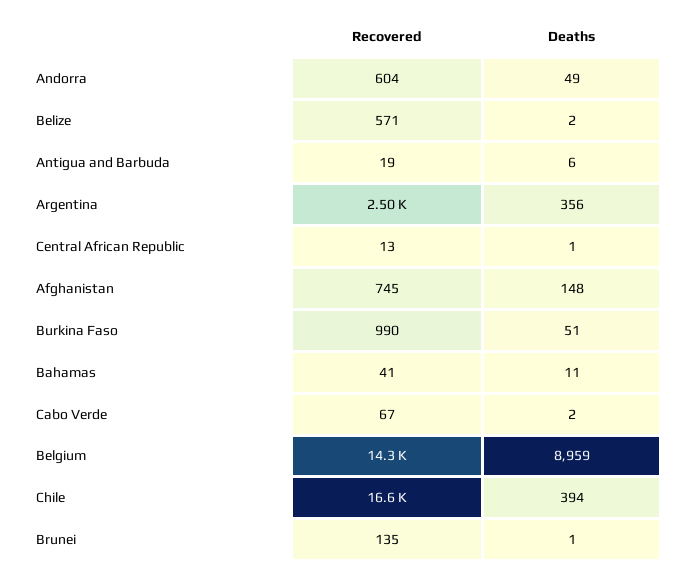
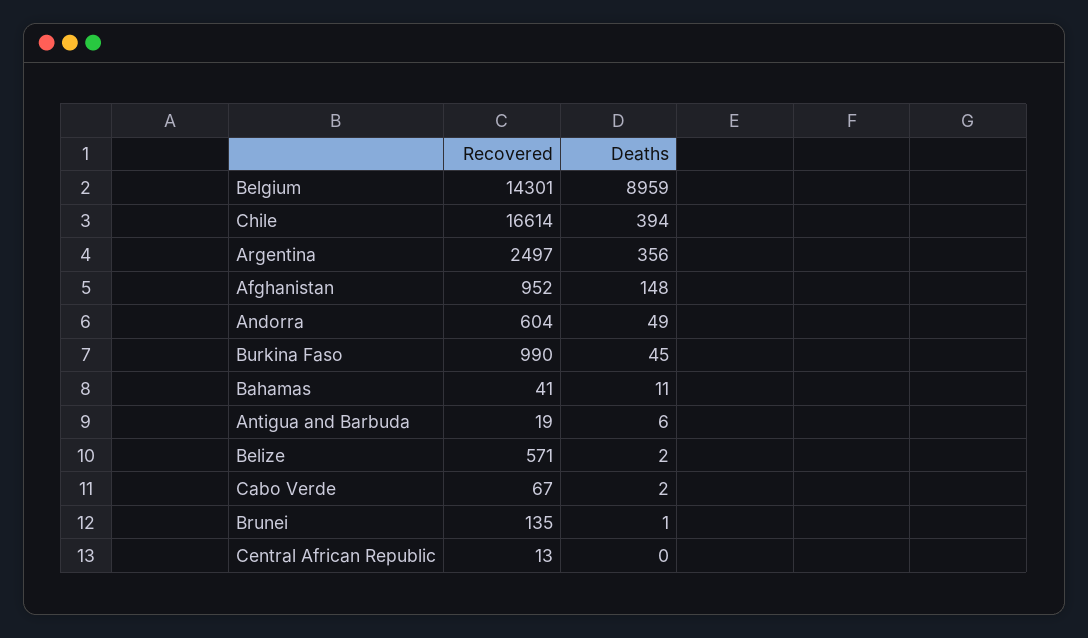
Deaths, Central African Republic: 1 -> 0
Recovered, Afghanistan: 745 -> 952
Deaths, Burkina Faso: 51 -> 45

